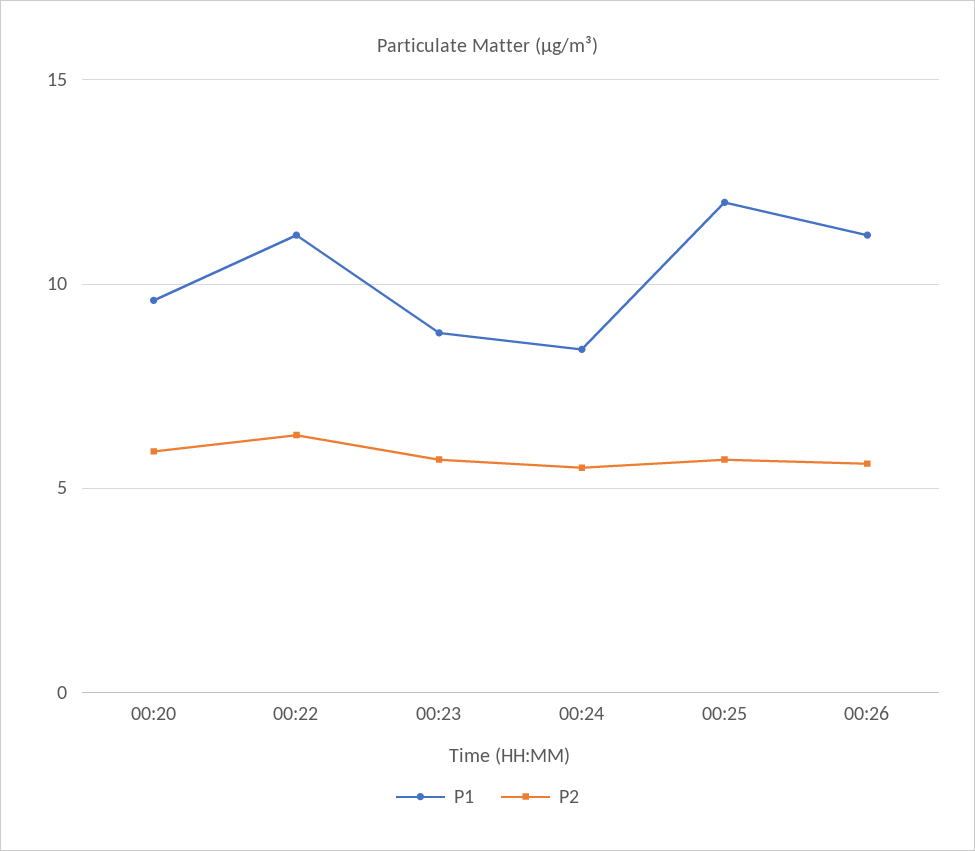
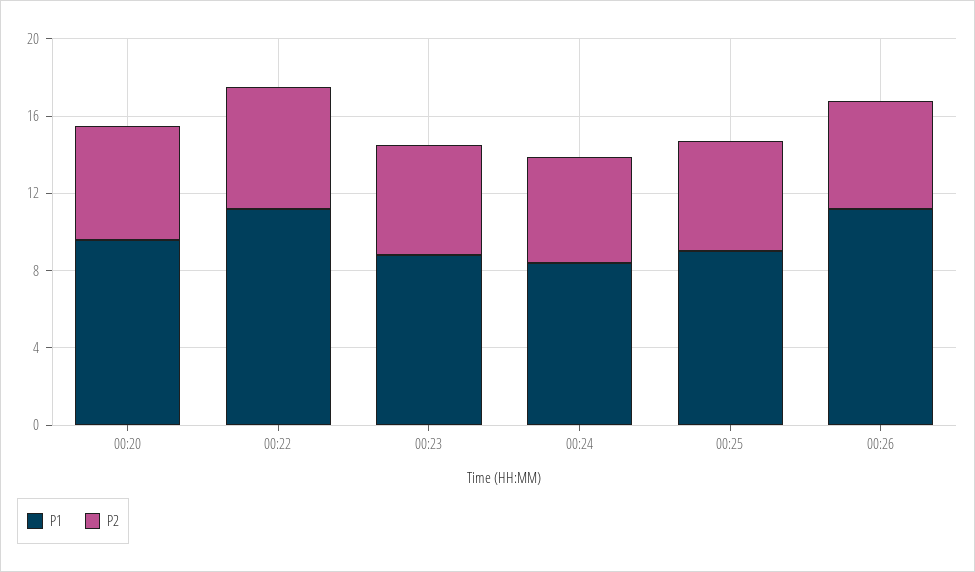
P1, 00:25: 12 -> 9

